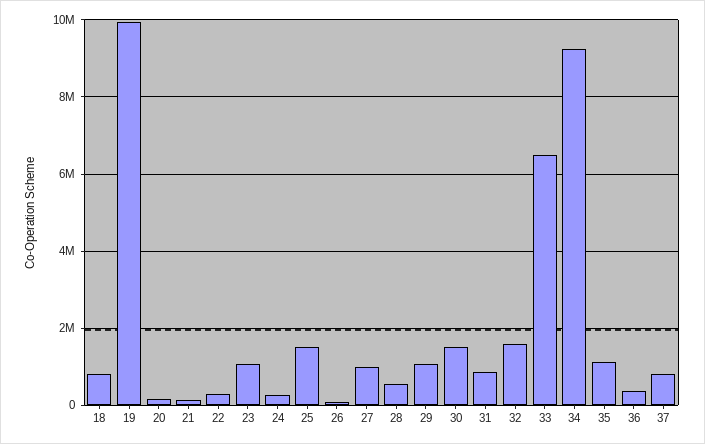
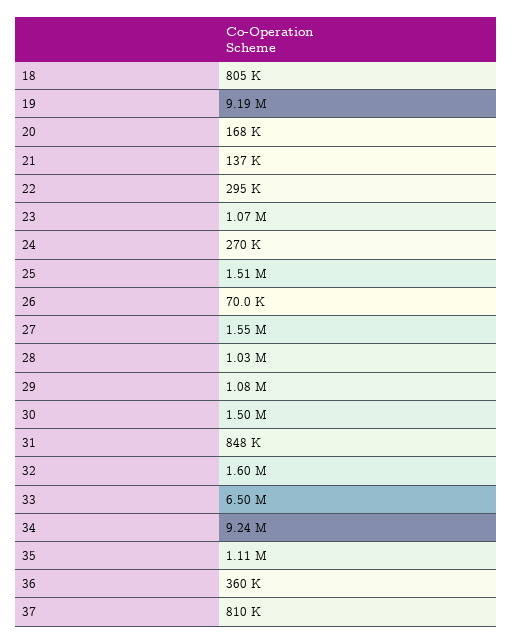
19: 10000000 -> 9190000
27: 1000000 -> 1550000
28: 600000 -> 1030000

